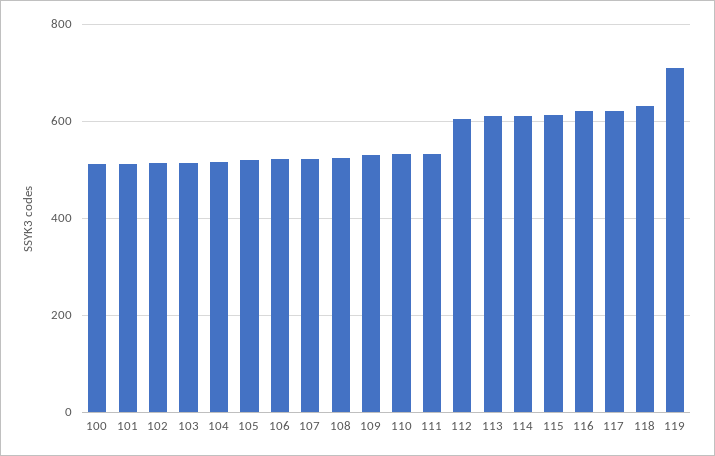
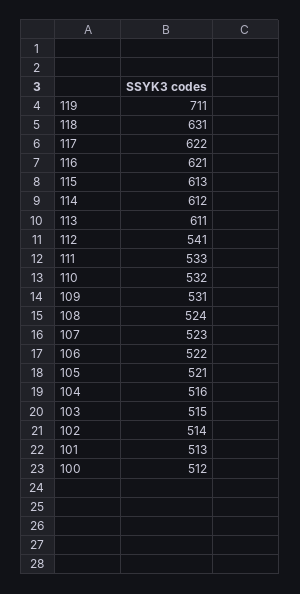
112: 600 -> 541

